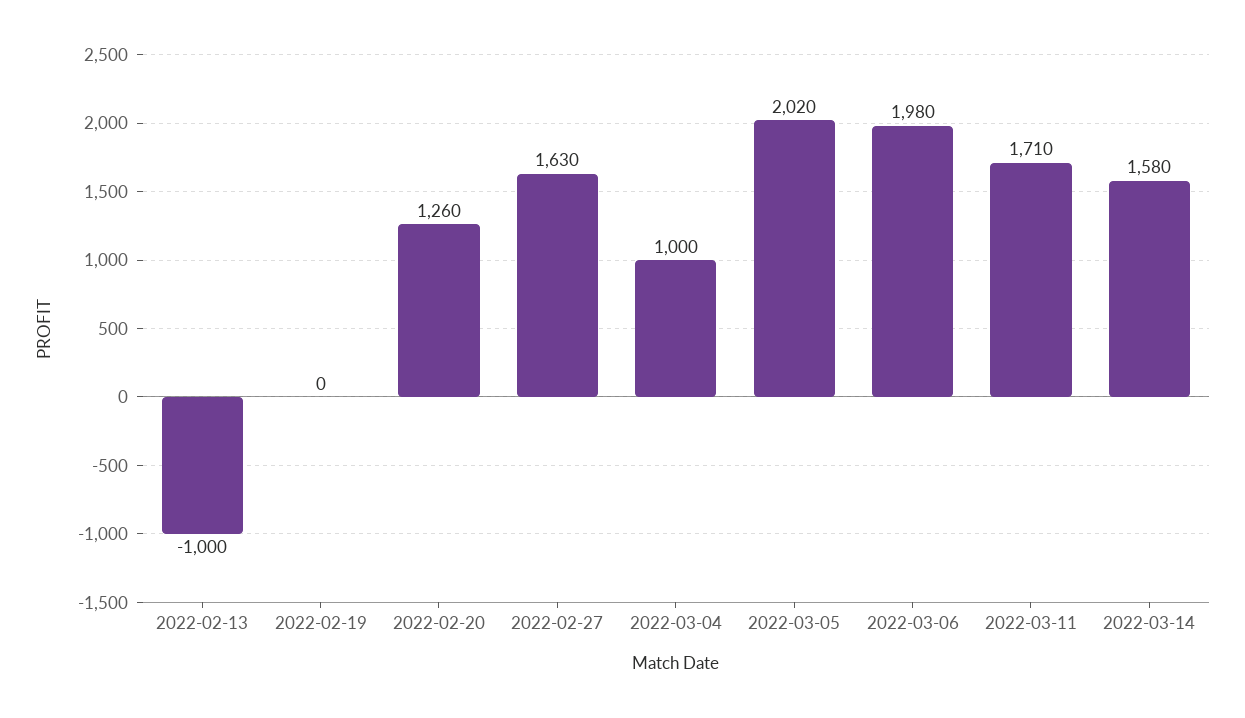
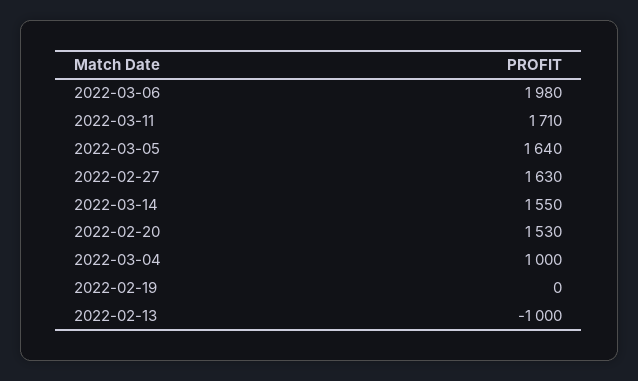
2022-02-20: 1260 -> 1530
2022-03-05: 2020 -> 1640
2022-03-14: 1580 -> 1550

